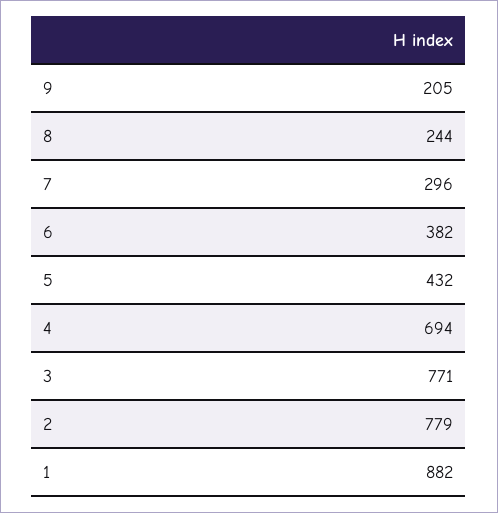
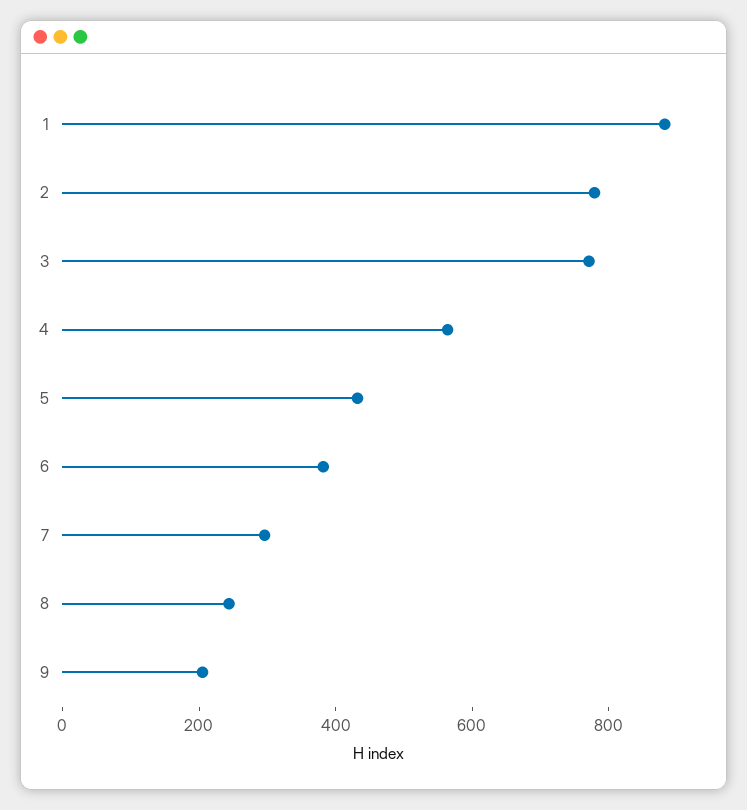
4: 694 -> 550

